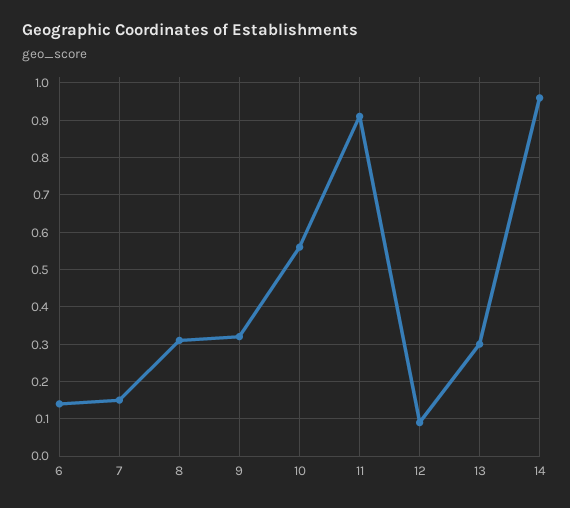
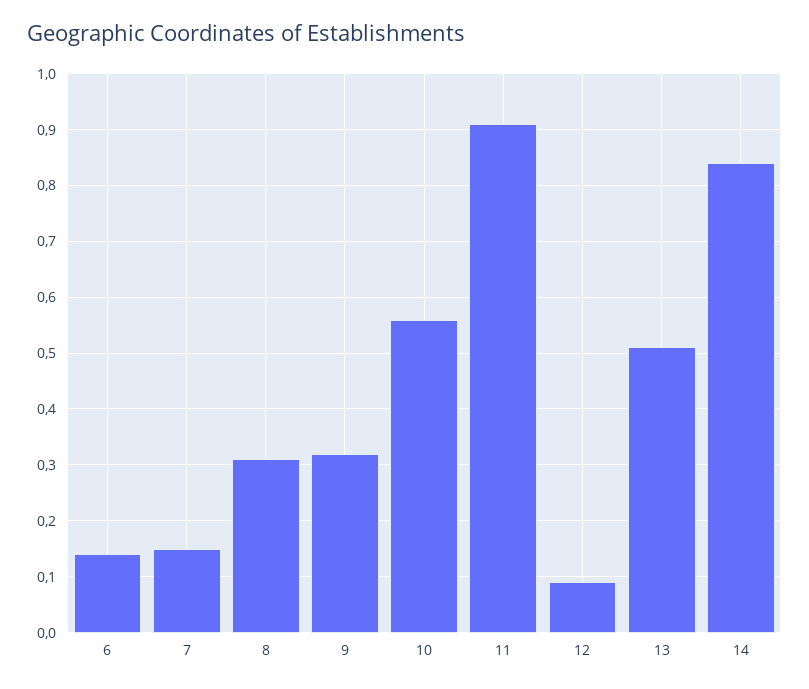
13: 0.3 -> 0.5
14: 0.95 -> 0.85

